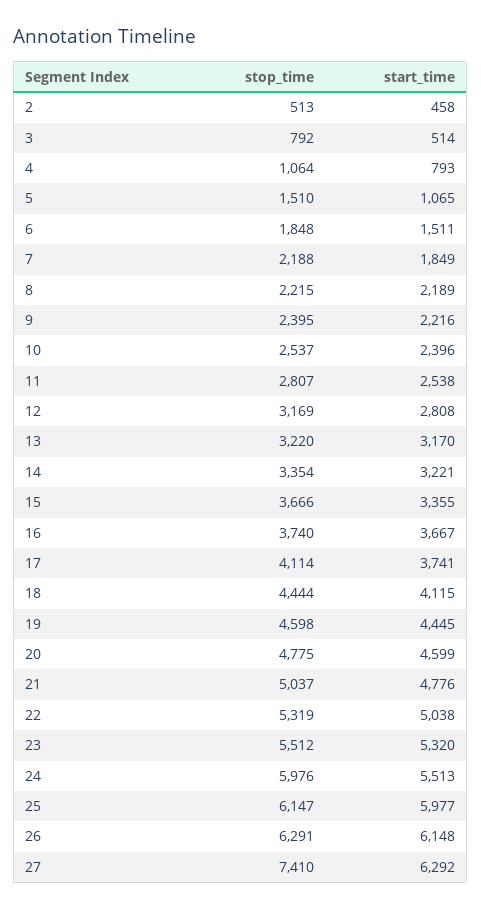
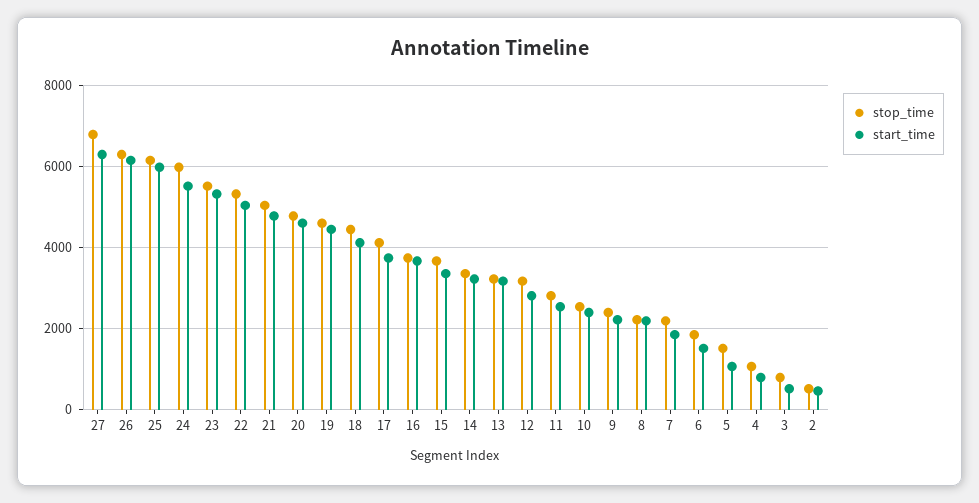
stop_time, 27: 7410 -> 6800

